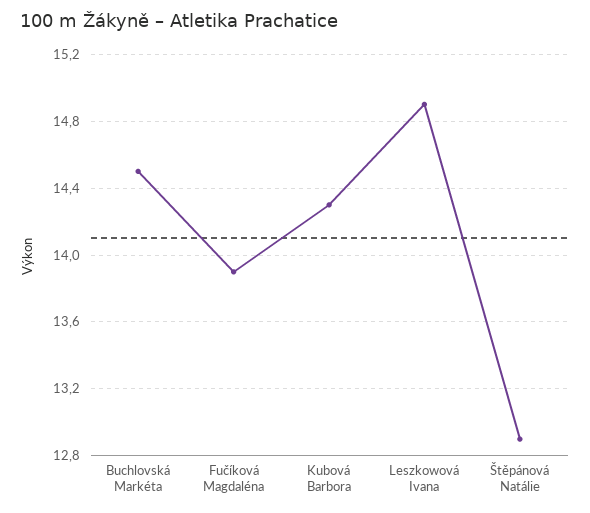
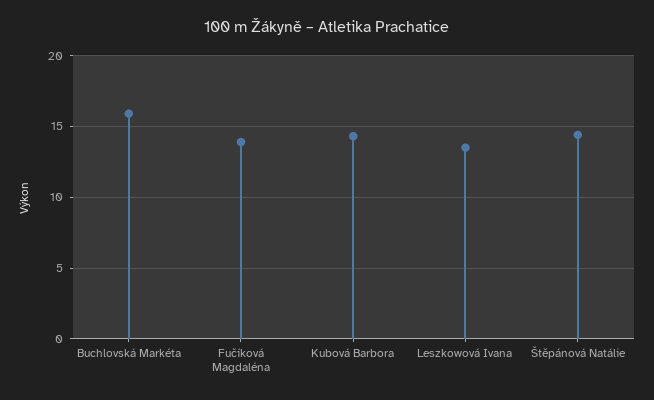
Buchlovská Markéta: 14.5 -> 16
Leszkowová Ivana: 14.9 -> 13.5
Štěpánová Natálie: 12.9 -> 14.5

